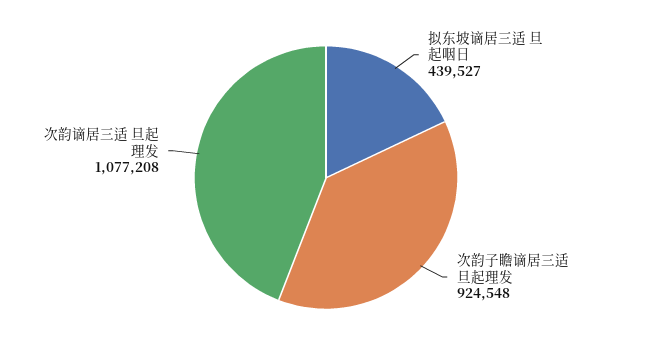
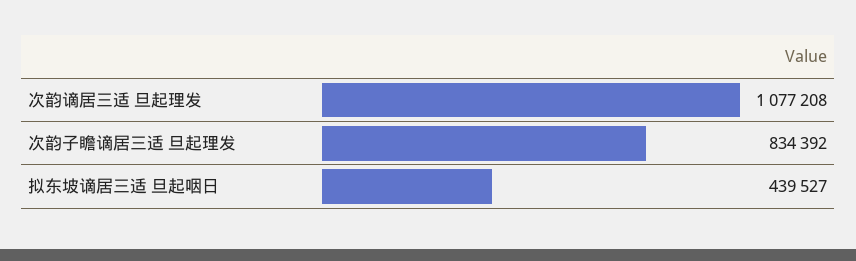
次韵子瞻谪居三适 旦起理发: 924548 -> 834392

